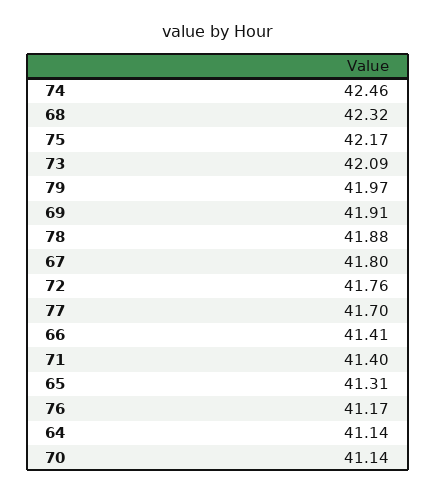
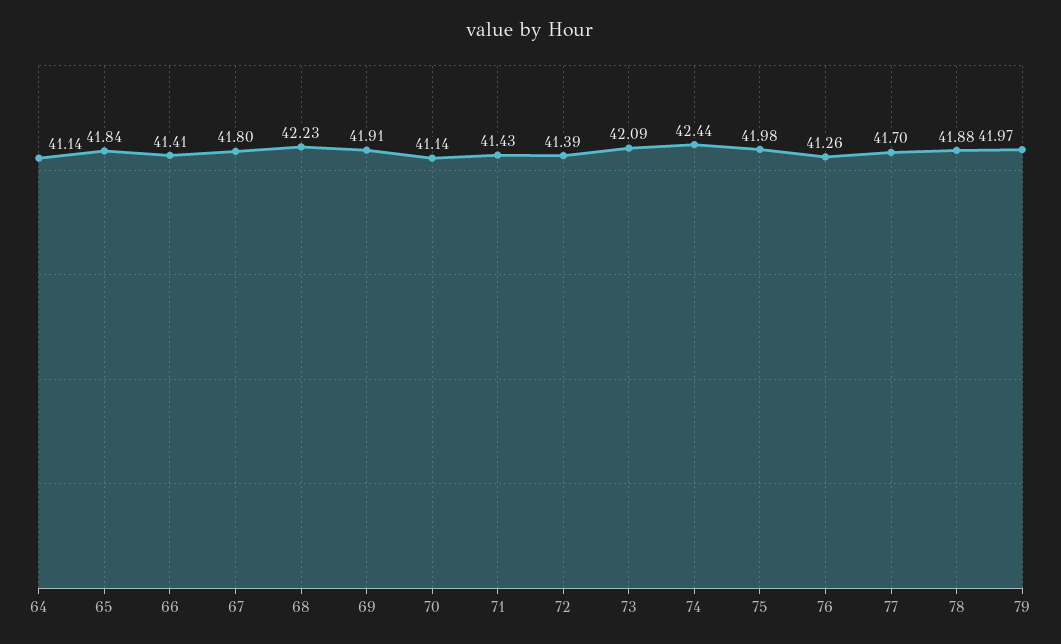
74: 42.46 -> 42.44
68: 42.32 -> 42.23
75: 42.17 -> 41.98
72: 41.76 -> 41.39
71: 41.4 -> 41.43
65: 41.31 -> 41.84
76: 41.17 -> 41.26

